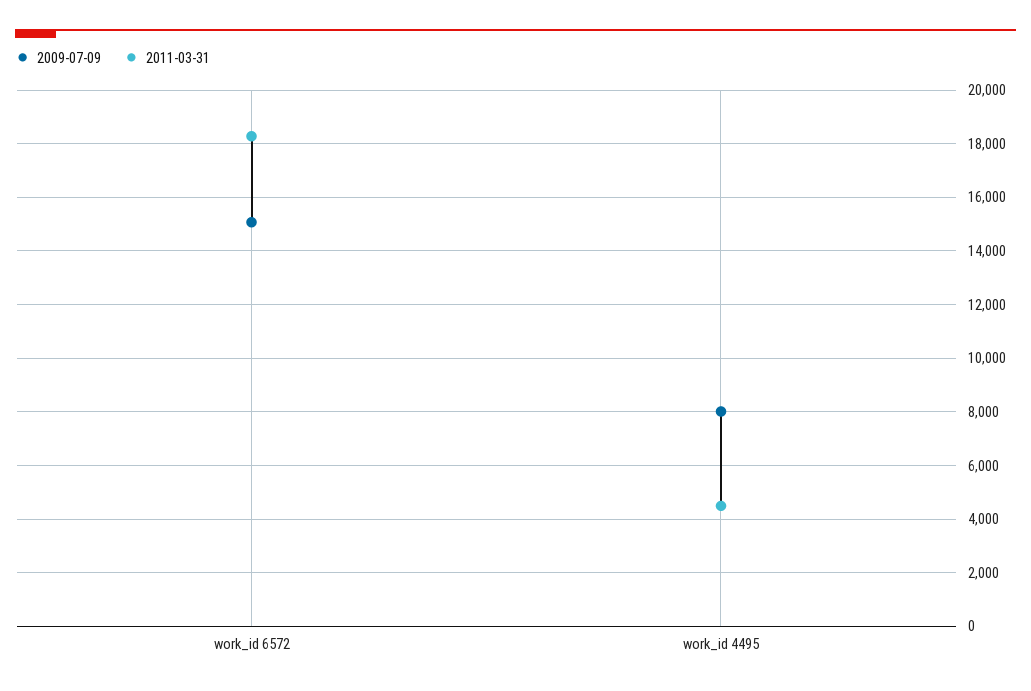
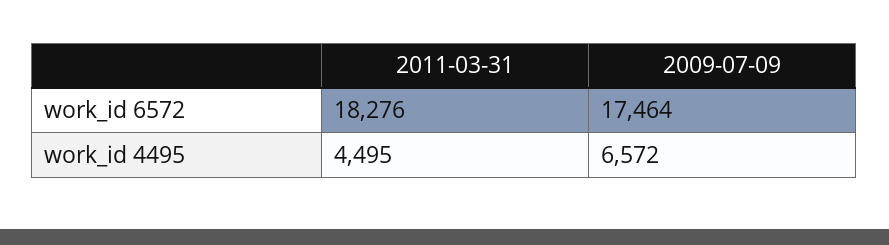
2009-07-09, work_id 6572: 15000 -> 17464
2009-07-09, work_id 4495: 8000 -> 6572

